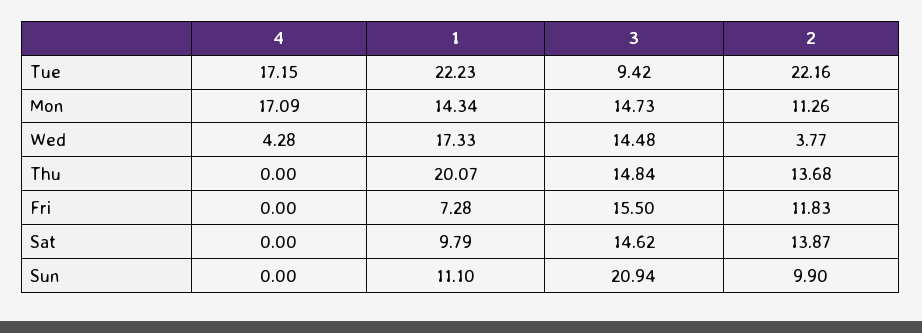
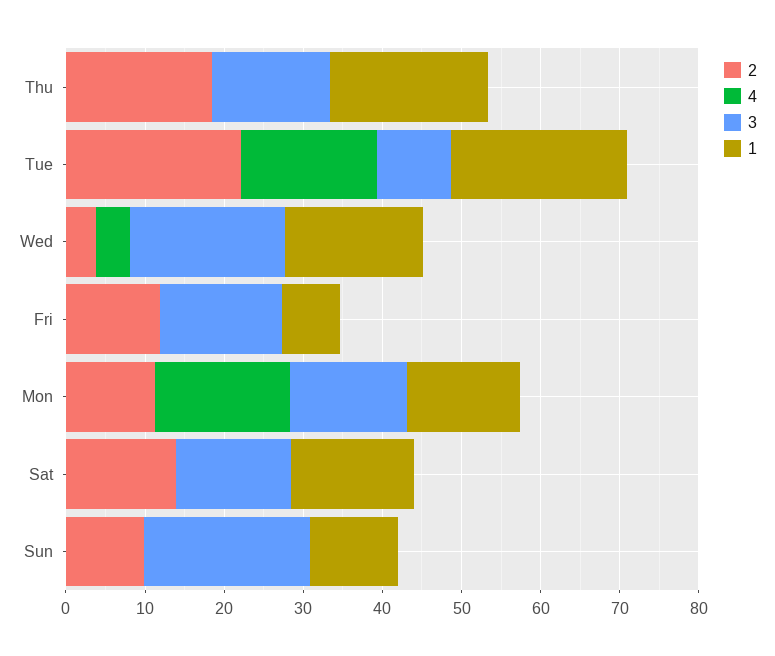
3, Wed: 14.48 -> 20
2, Thu: 13.68 -> 18
1, Sat: 9.79 -> 16

